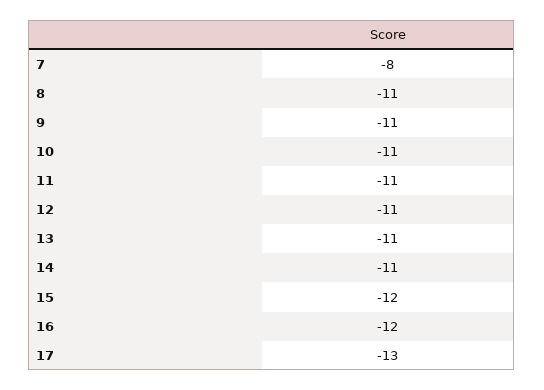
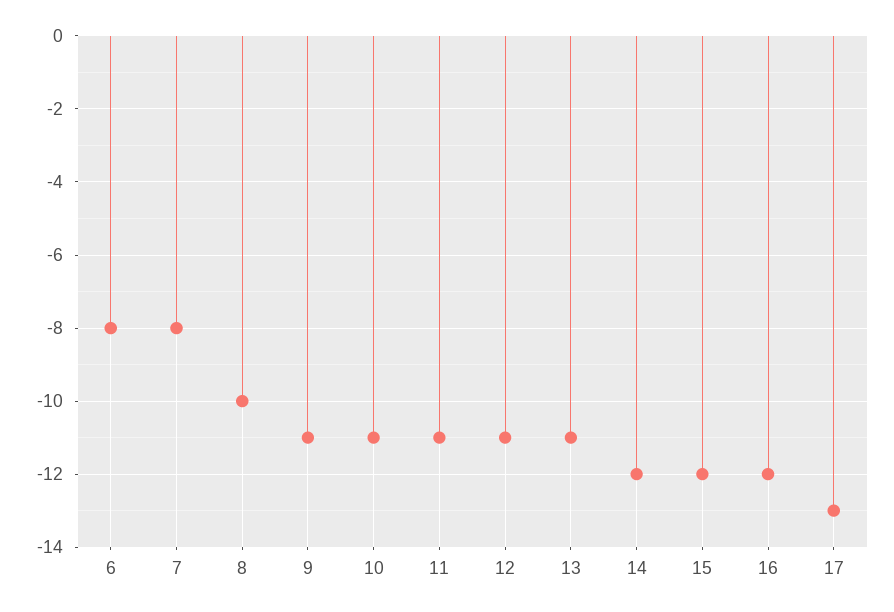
8: -11 -> -10
14: -11 -> -12
6: none -> -8

